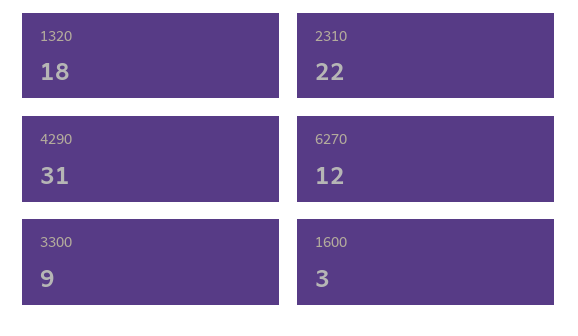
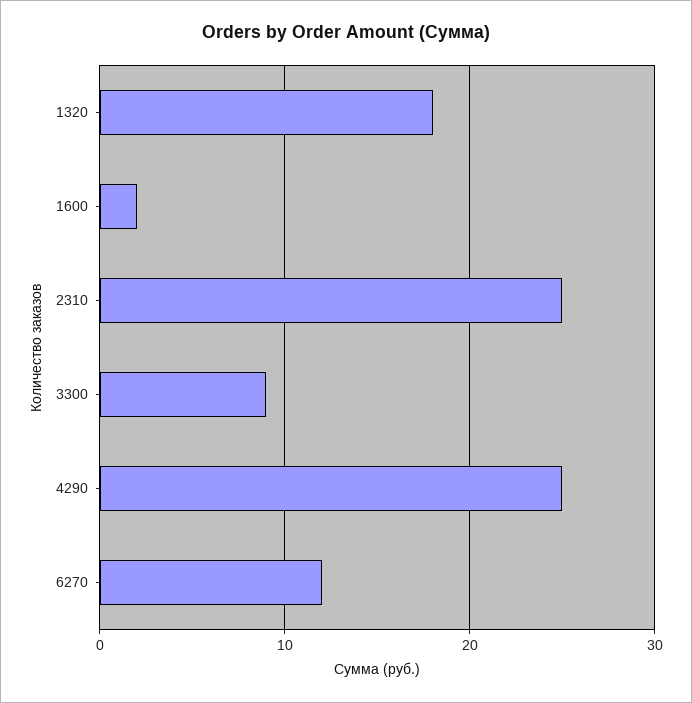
2310: 22 -> 25
4290: 31 -> 25
1600: 3 -> 2

